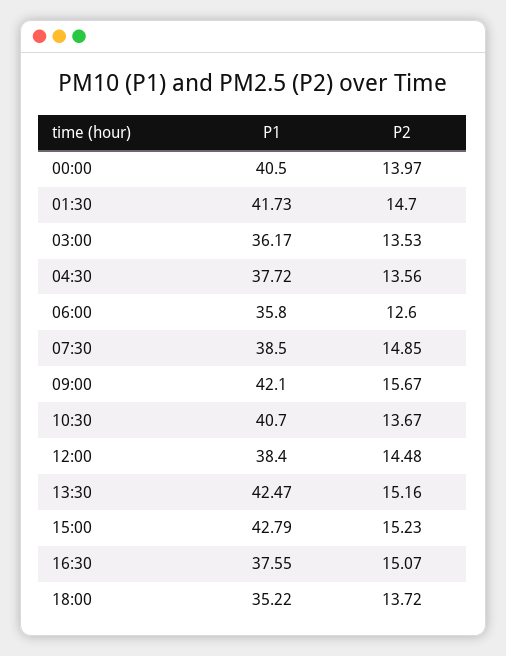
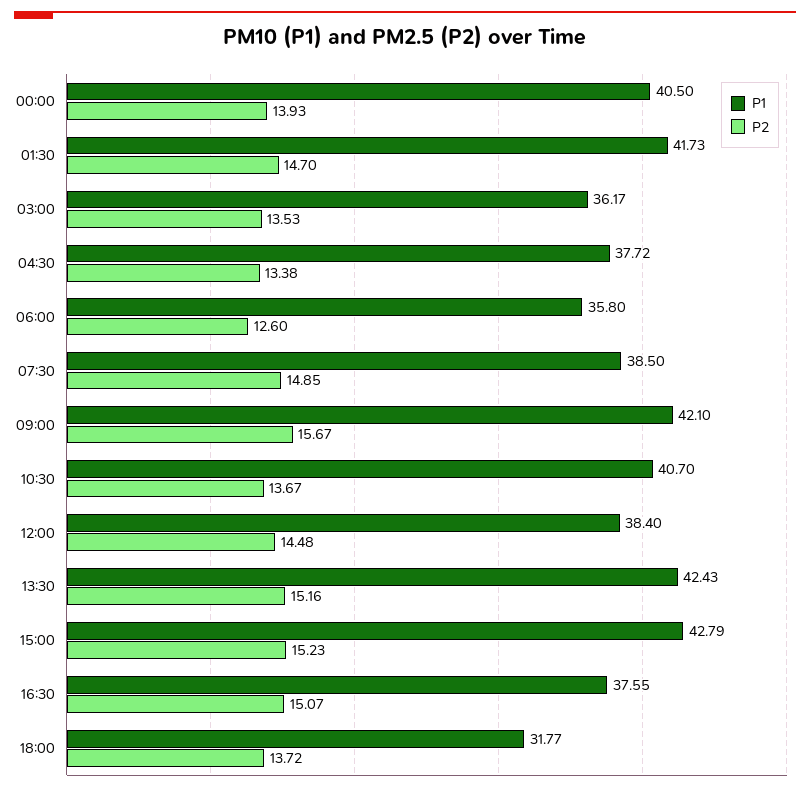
P2, 00:00: 13.97 -> 13.93
P2, 04:30: 13.56 -> 13.38
P1, 13:30: 42.47 -> 42.43
P1, 18:00: 35.22 -> 31.77

